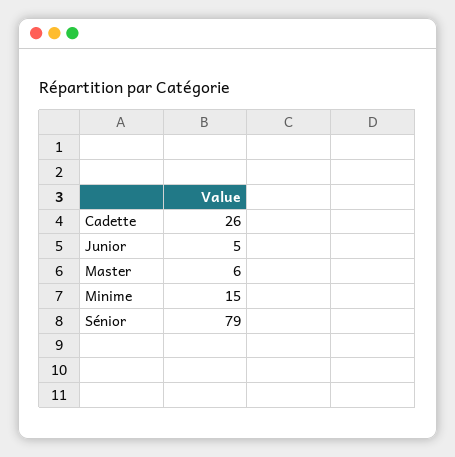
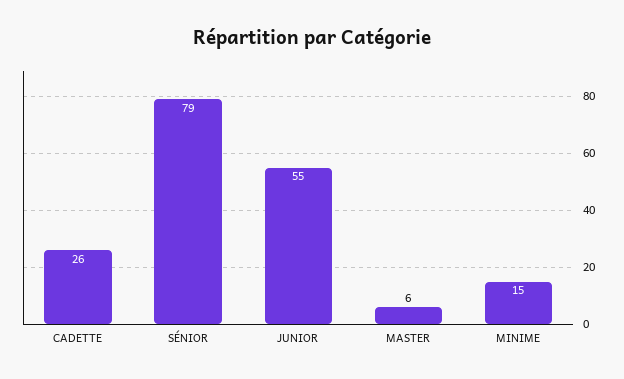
Junior: 5 -> 55

